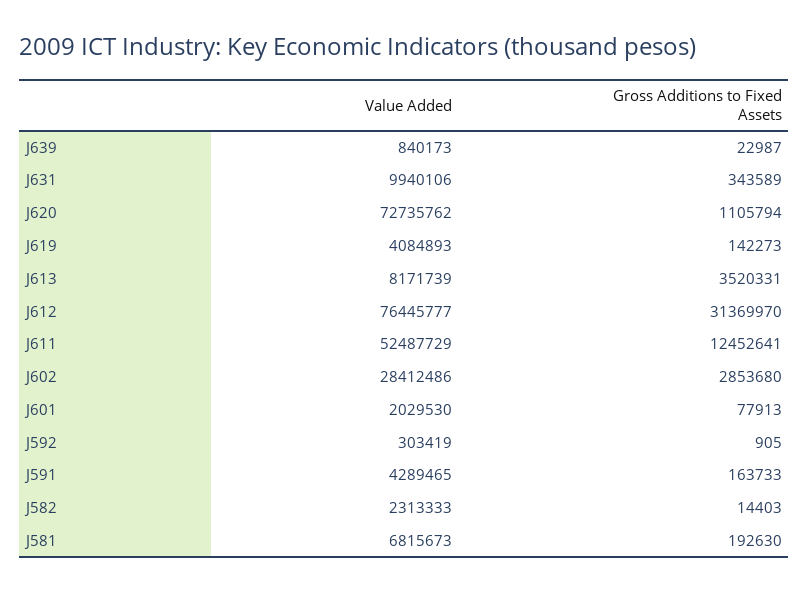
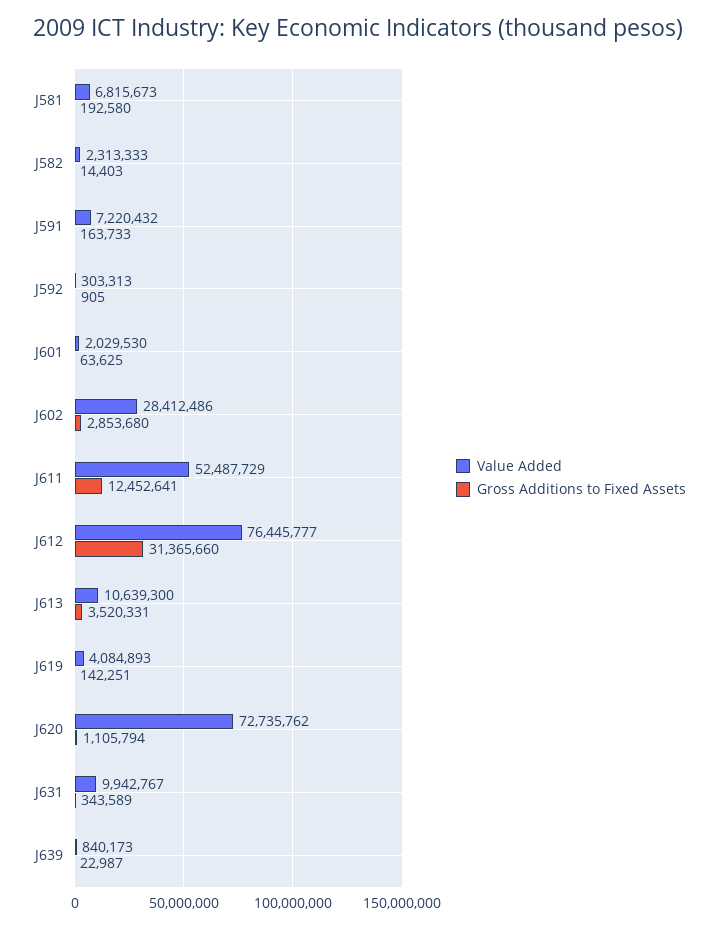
Value Added, J631: 9940106 -> 9942767
Gross Additions to Fixed Assets, J619: 142273 -> 142251
Value Added, J613: 8171739 -> 10639300
Gross Additions to Fixed Assets, J612: 31369970 -> 31365660
Gross Additions to Fixed Assets, J601: 77913 -> 63625
Value Added, J592: 303419 -> 303313
Value Added, J591: 4289465 -> 7220432
Gross Additions to Fixed Assets, J581: 192630 -> 192580

